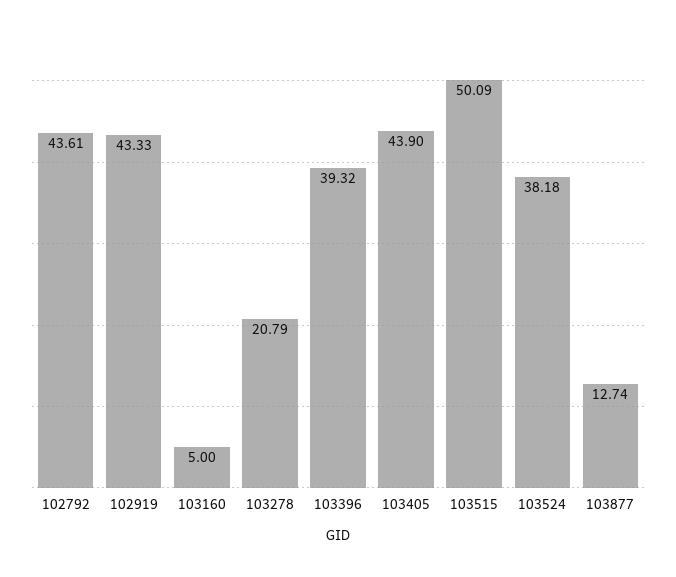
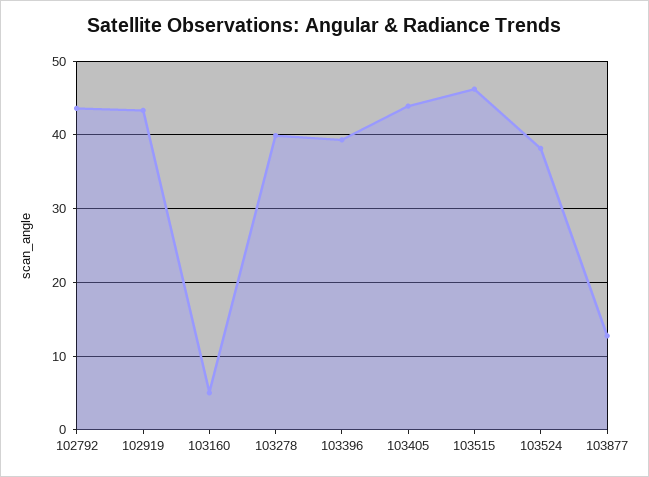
103278: 20.79 -> 40
103515: 50.09 -> 46

